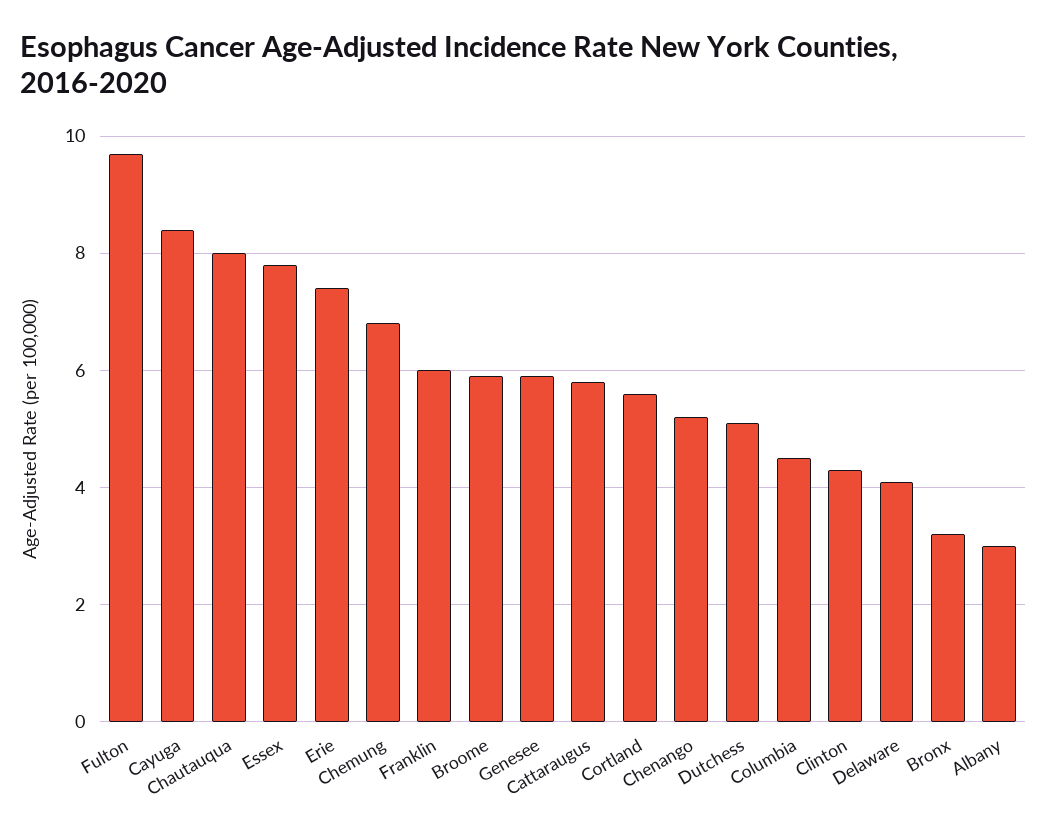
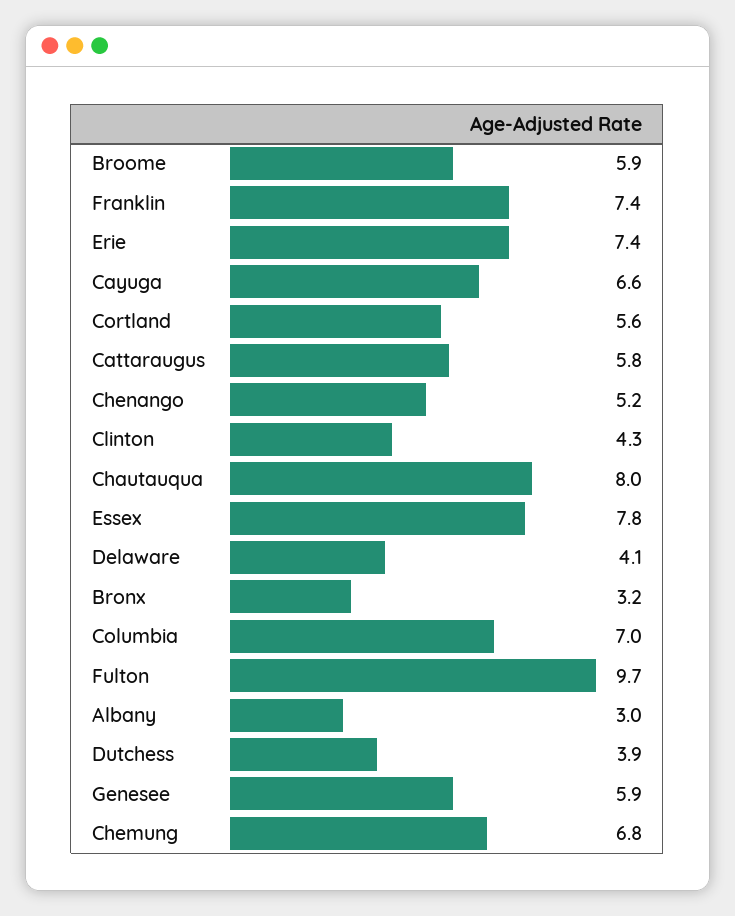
Cayuga: 8.5 -> 6.6
Franklin: 6 -> 7.4
Dutchess: 5 -> 3.9
Columbia: 4.5 -> 7

